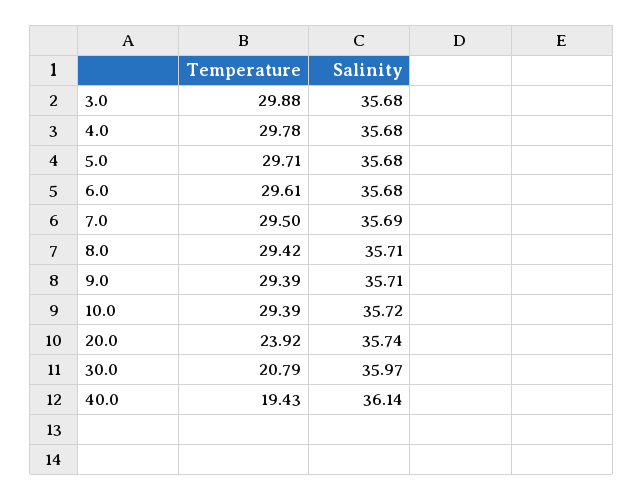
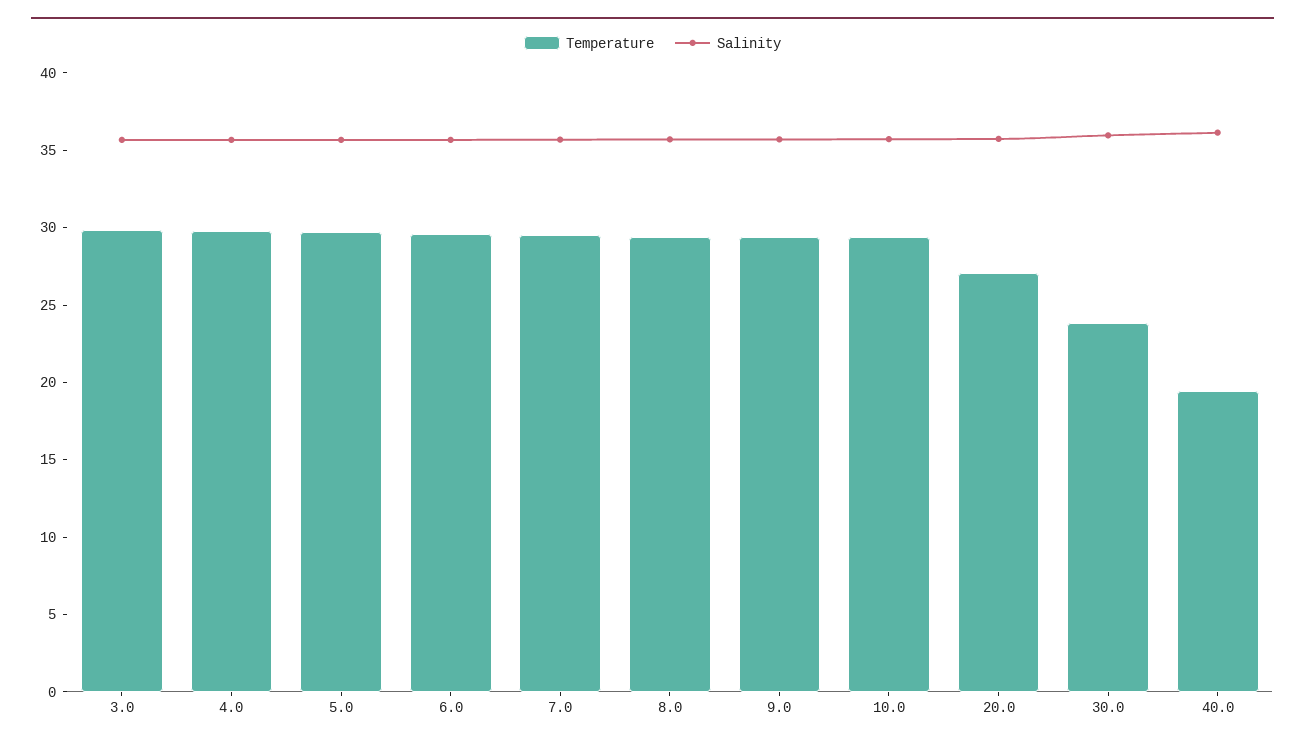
Temperature, 20.0: 23.92 -> 27
Temperature, 30.0: 20.79 -> 24

